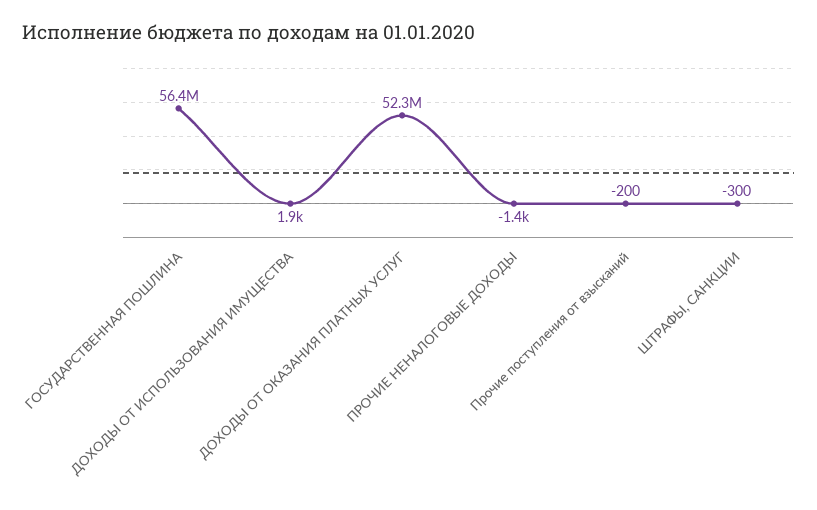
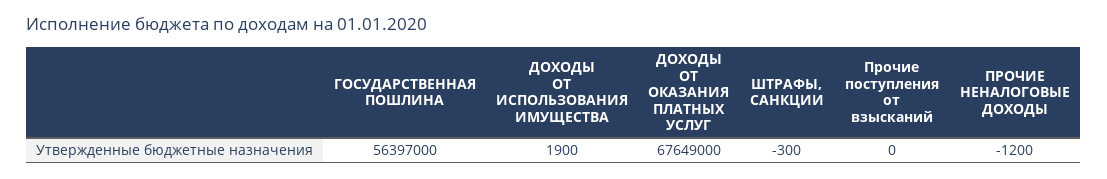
ДОХОДЫ ОТ ОКАЗАНИЯ ПЛАТНЫХ УСЛУГ: 52300000 -> 67649000
ПРОЧИЕ НЕНАЛОГОВЫЕ ДОХОДЫ: -1400 -> -1200
Прочие поступления от взысканий: -200 -> 0

